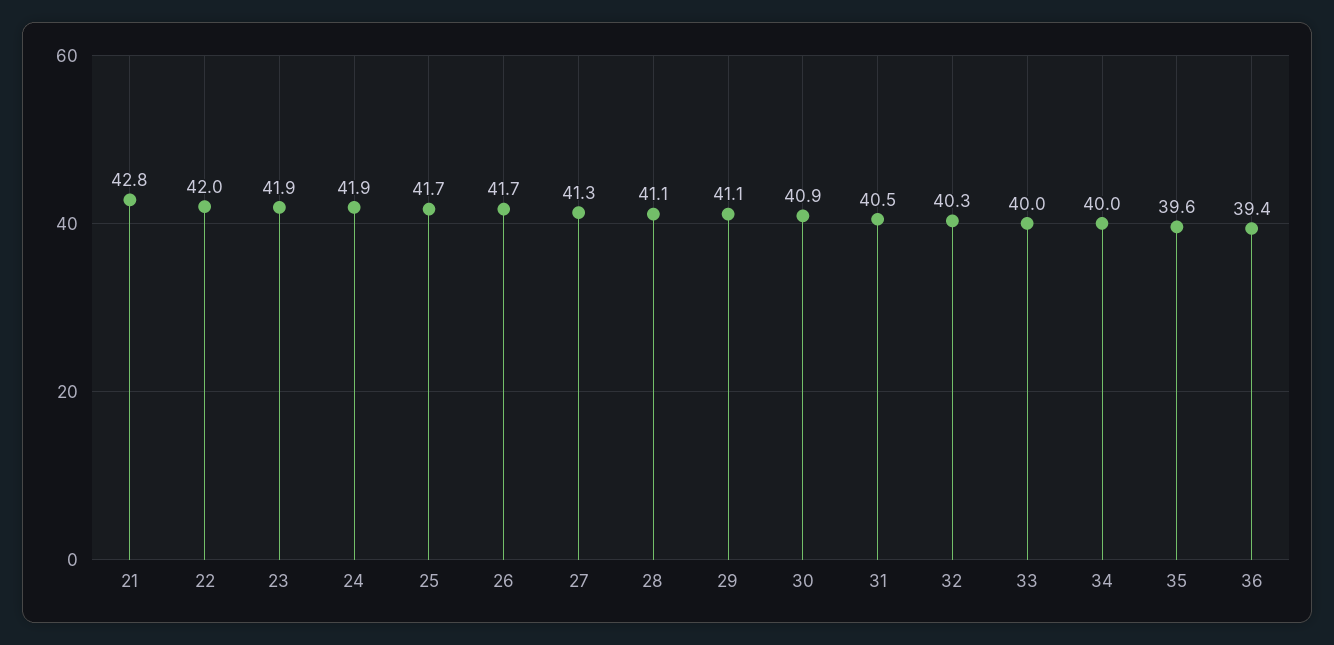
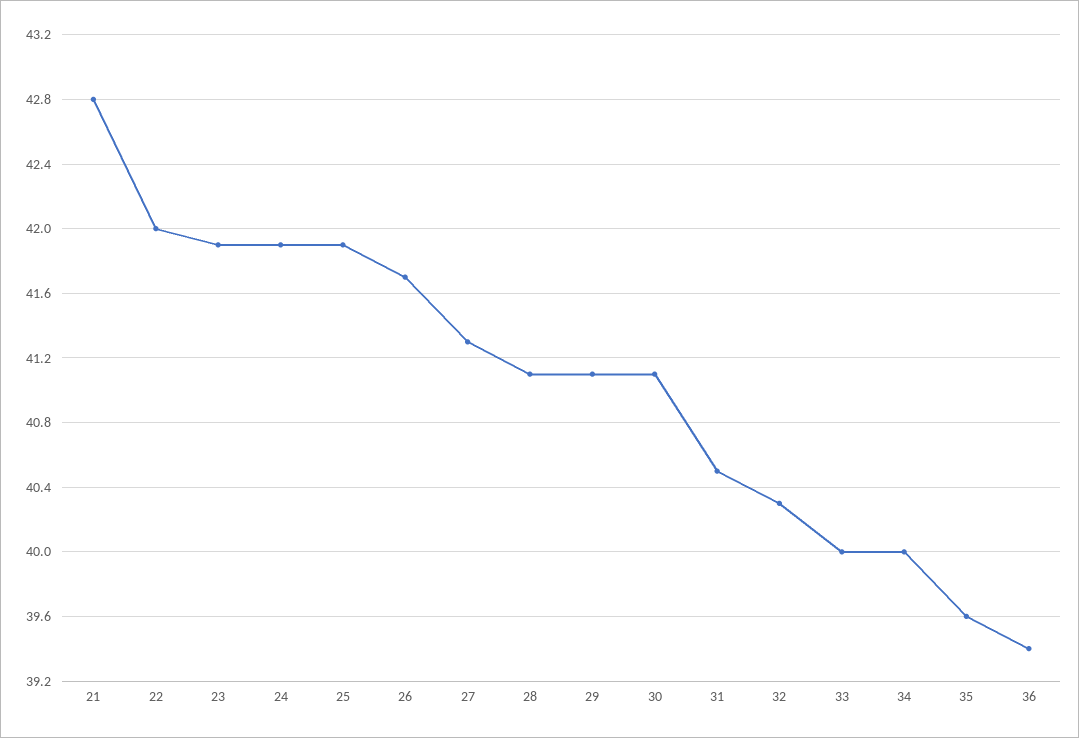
25: 41.7 -> 41.9
30: 40.9 -> 41.1

